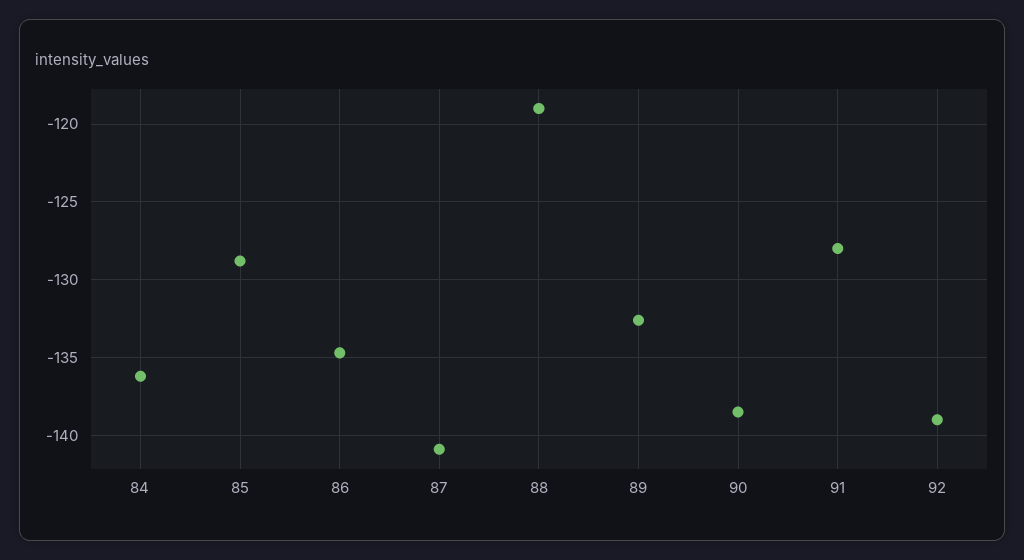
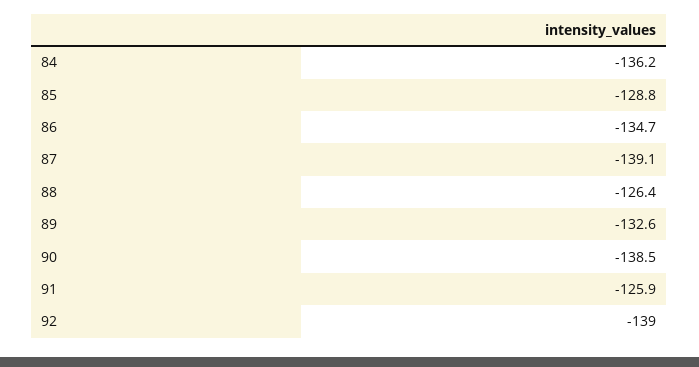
87: -141 -> -139.1
88: -119 -> -126.4
91: -128 -> -125.9

